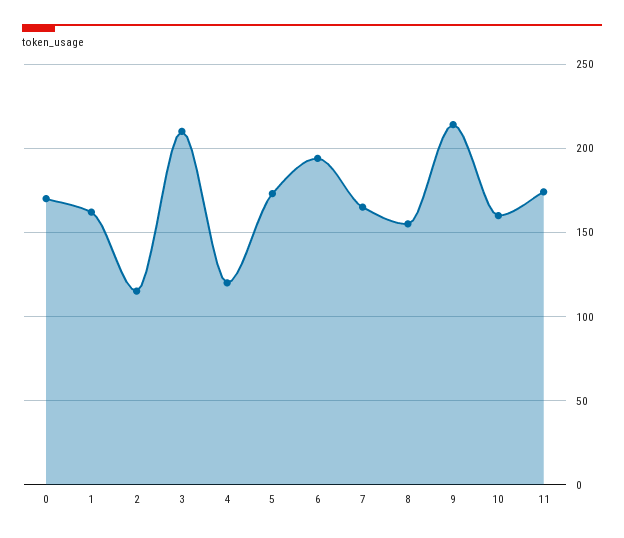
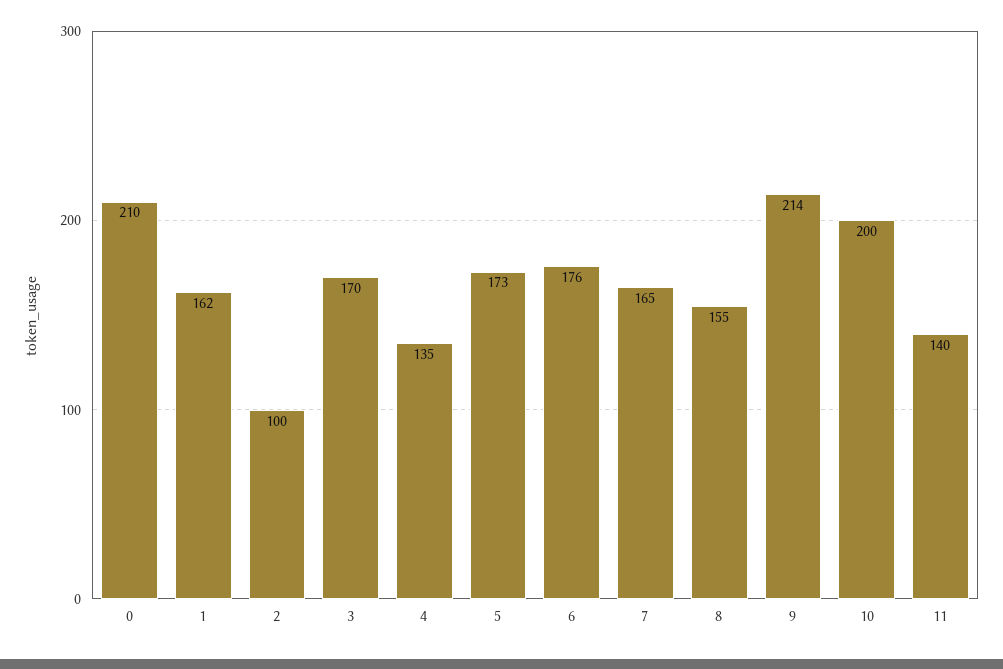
0: 170 -> 210
2: 115 -> 100
3: 210 -> 170
4: 120 -> 135
6: 195 -> 176
10: 160 -> 200
11: 175 -> 140

